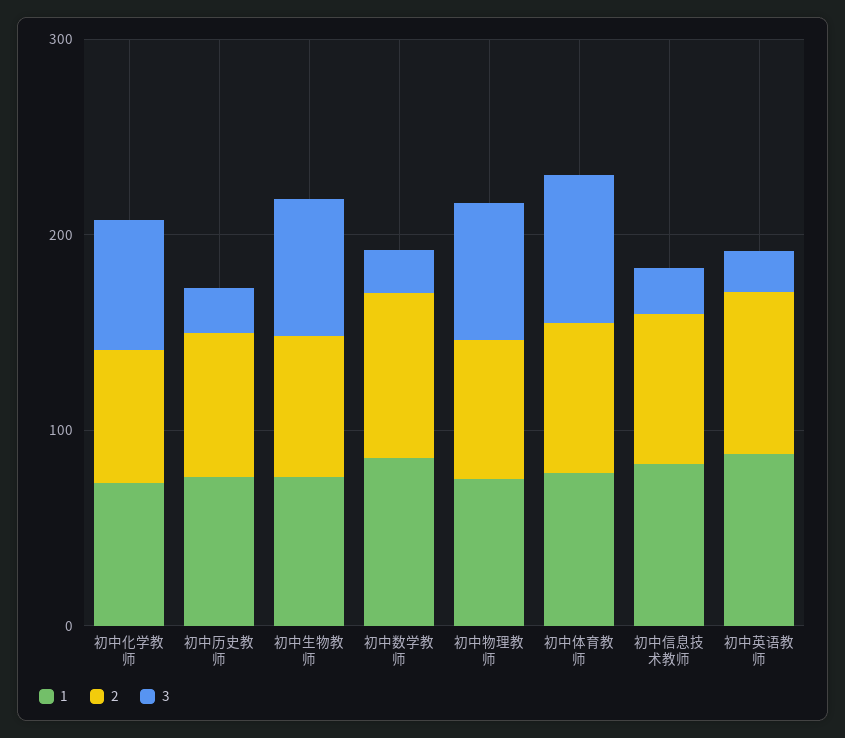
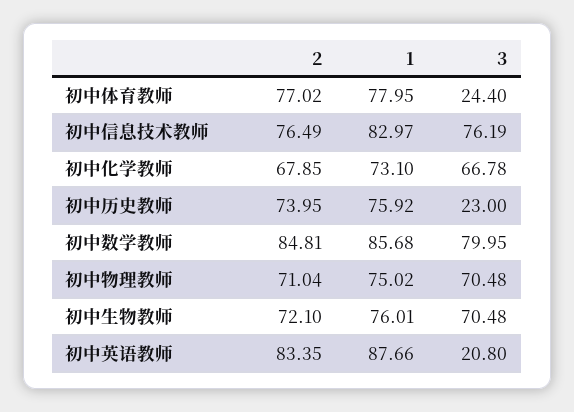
3, 初中数学教师: 20 -> 79.95
3, 初中体育教师: 80 -> 24.4
3, 初中信息技术教师: 20 -> 76.19

